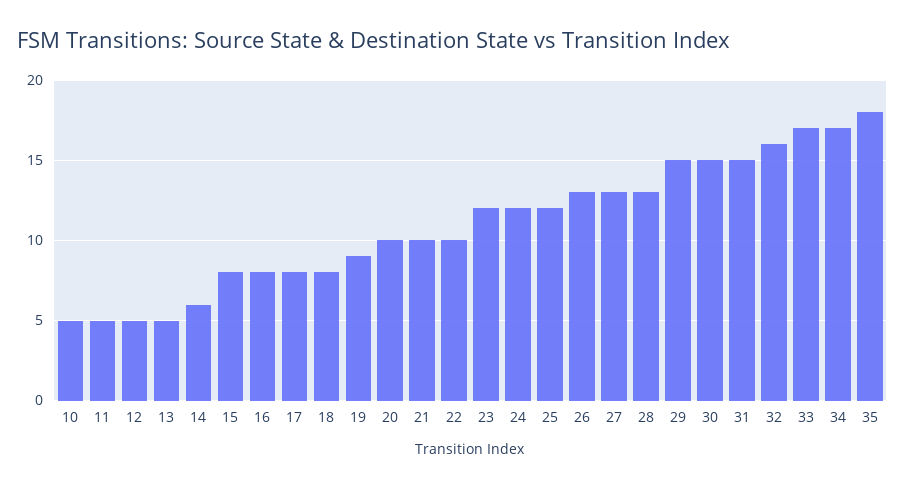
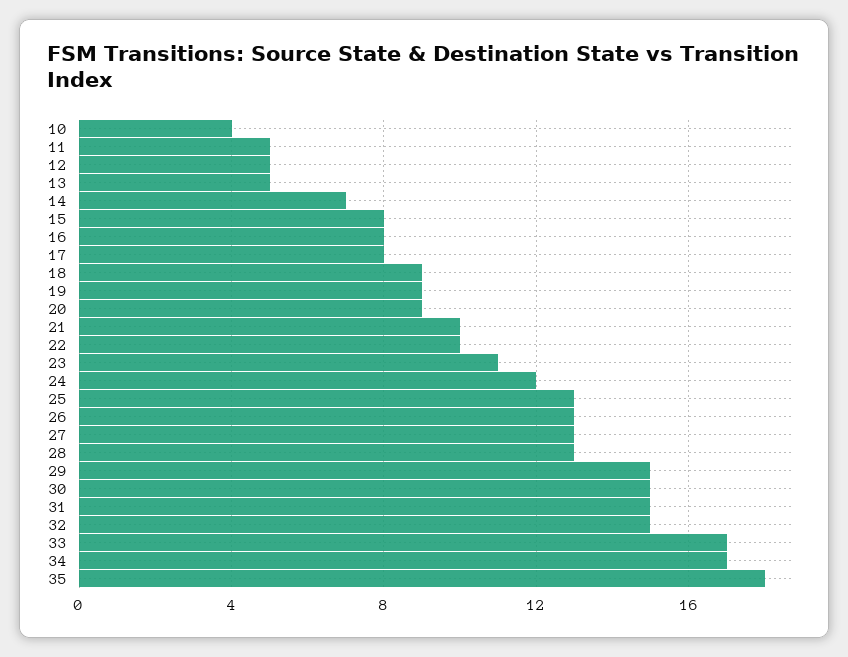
10: 5 -> 4
14: 6 -> 7
18: 8 -> 9
20: 10 -> 9
23: 12 -> 11
25: 12 -> 13
32: 16 -> 15

